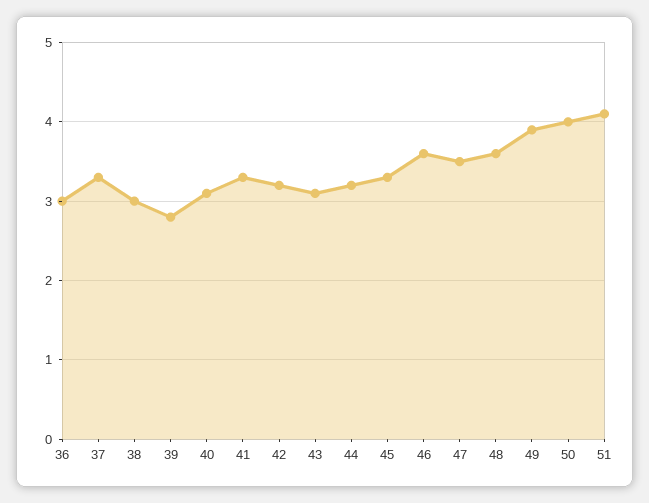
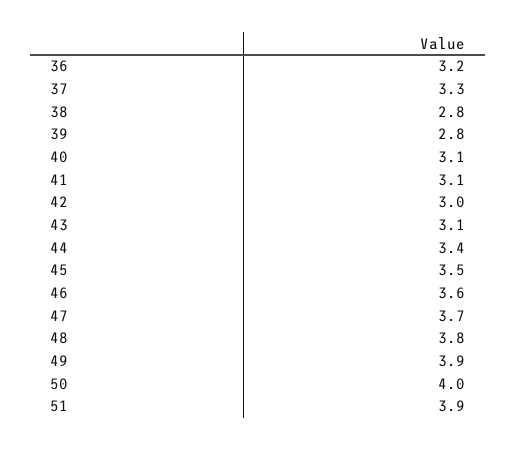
36: 3 -> 3.2
38: 3 -> 2.8
41: 3.3 -> 3.1
42: 3.2 -> 3
44: 3.2 -> 3.4
45: 3.3 -> 3.5
47: 3.5 -> 3.7
48: 3.6 -> 3.8
51: 4.1 -> 3.9

